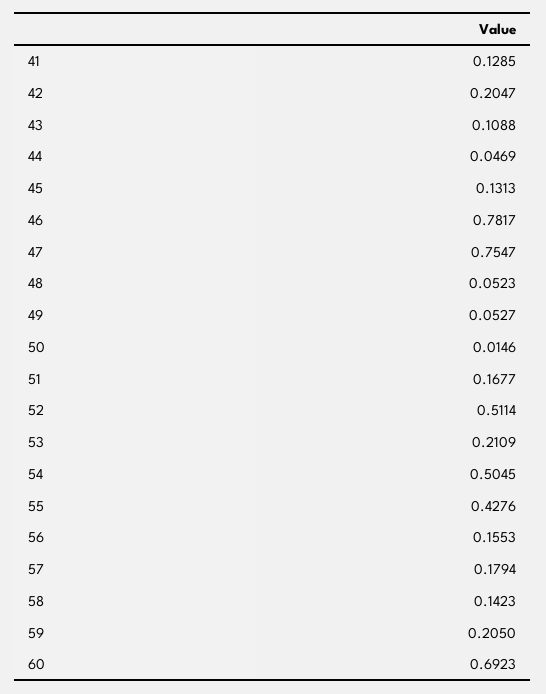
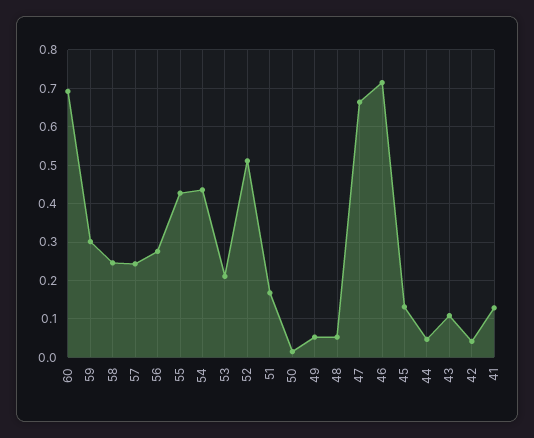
42: 0.2047 -> 0.04
46: 0.7817 -> 0.72
47: 0.7547 -> 0.66
54: 0.5045 -> 0.44
56: 0.1553 -> 0.28
57: 0.1794 -> 0.24
58: 0.1423 -> 0.24
59: 0.205 -> 0.3

